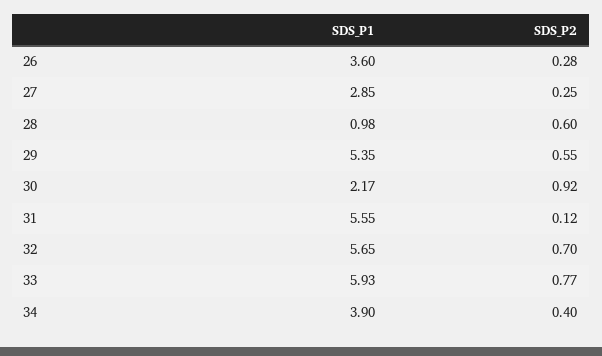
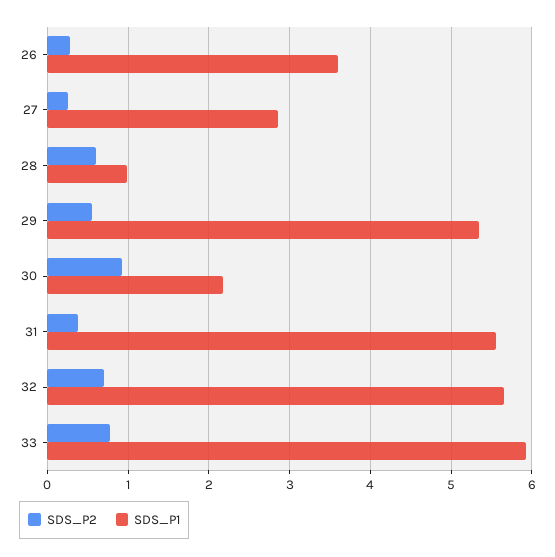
SDS_P2, 31: 0.12 -> 0.4
SDS_P1, 34: 3.9 -> none
SDS_P2, 34: 0.4 -> none

